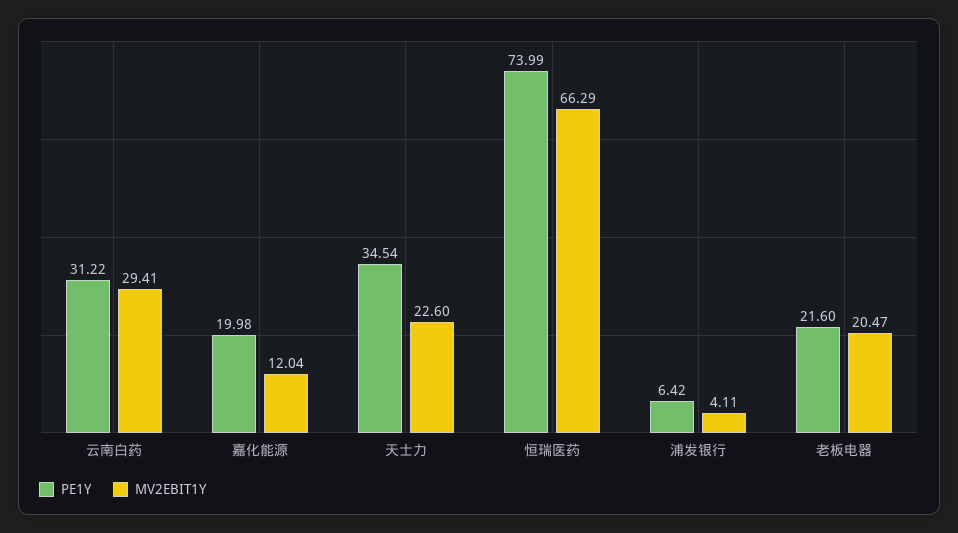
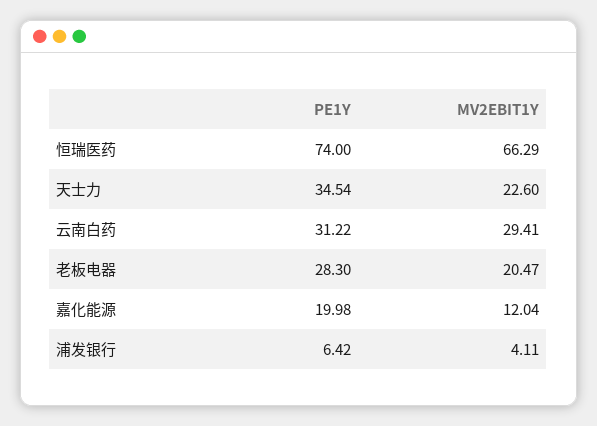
PE1Y, 恒瑞医药: 73.99 -> 74
PE1Y, 老板电器: 21.6 -> 28.3

